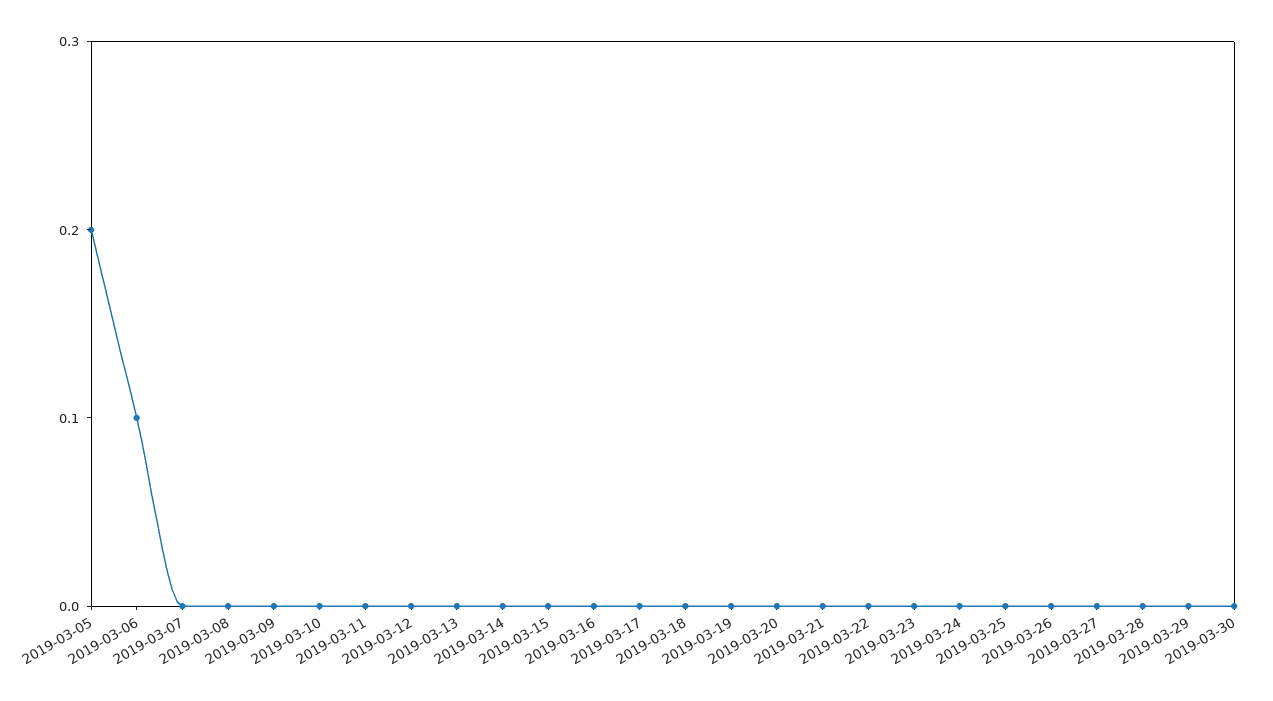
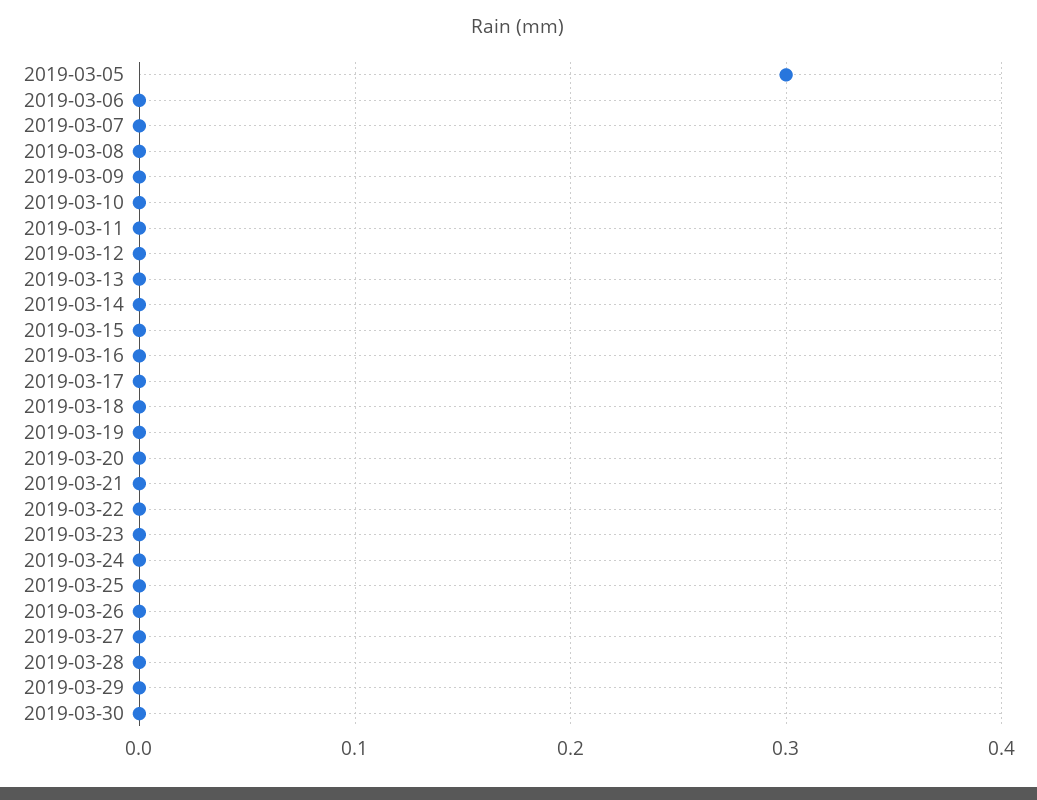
2019-03-05: 0.2 -> 0.3
2019-03-06: 0.1 -> 0

